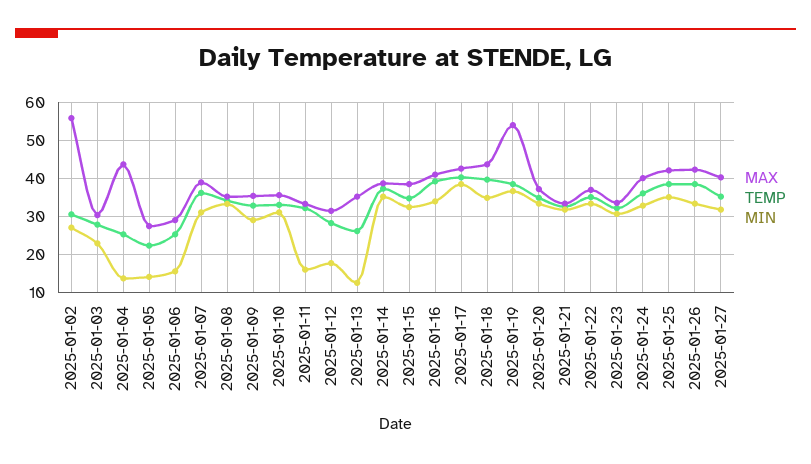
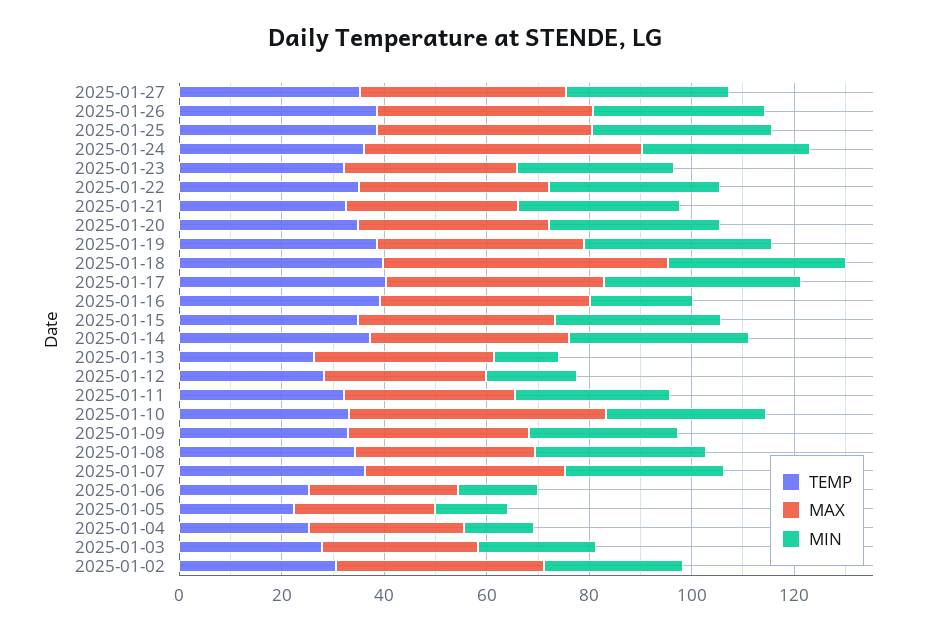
MAX, 2025-01-02: 56 -> 40
MAX, 2025-01-04: 44 -> 30
MAX, 2025-01-10: 36 -> 50
MIN, 2025-01-11: 16 -> 30
MIN, 2025-01-16: 34 -> 20
MAX, 2025-01-18: 44 -> 55
MAX, 2025-01-19: 54 -> 40
MAX, 2025-01-24: 40 -> 55

